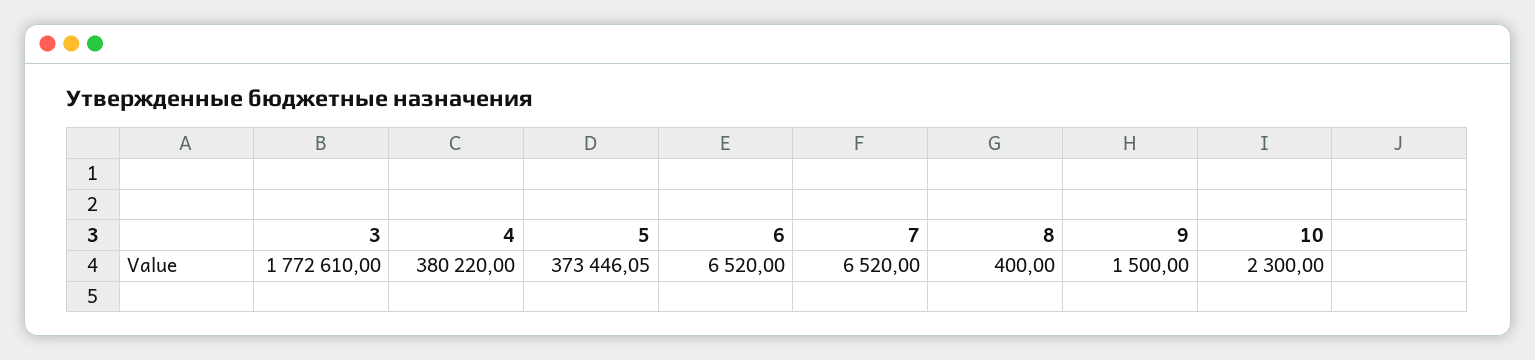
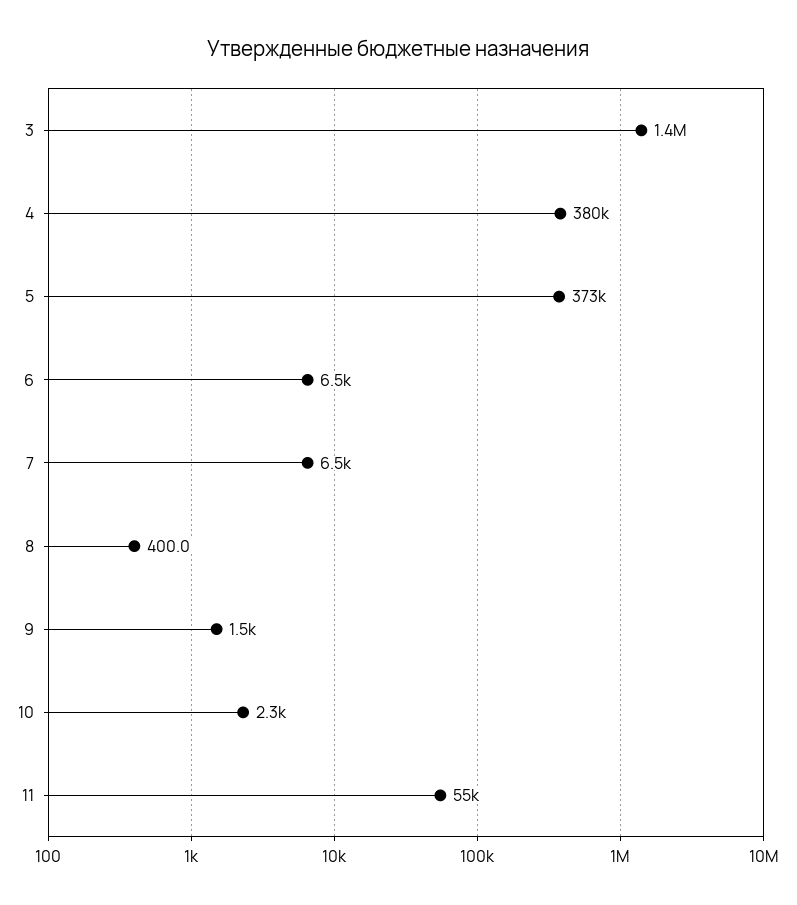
3: 1772610 -> 1400000
11: none -> 55000

